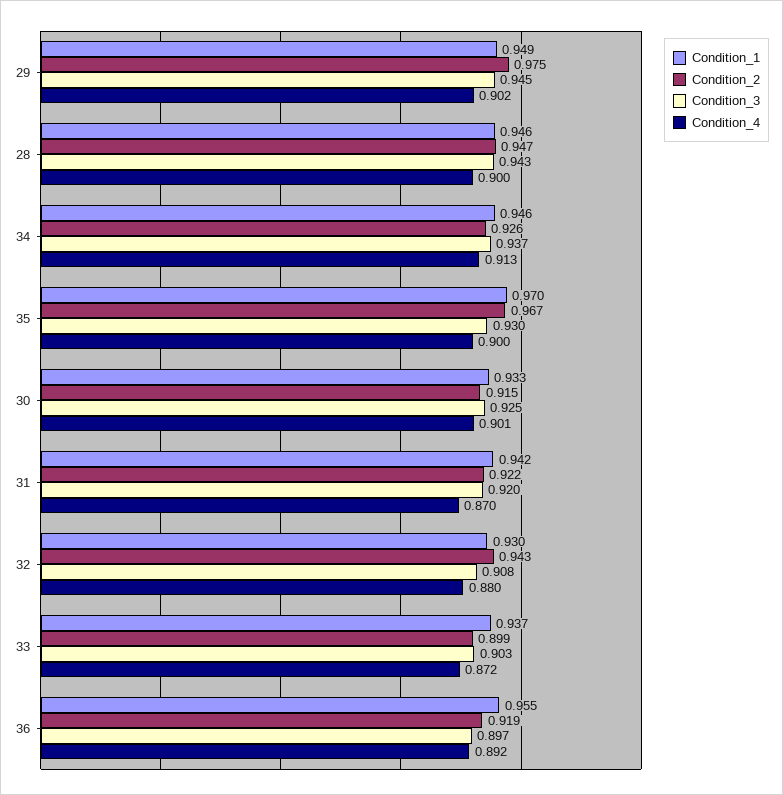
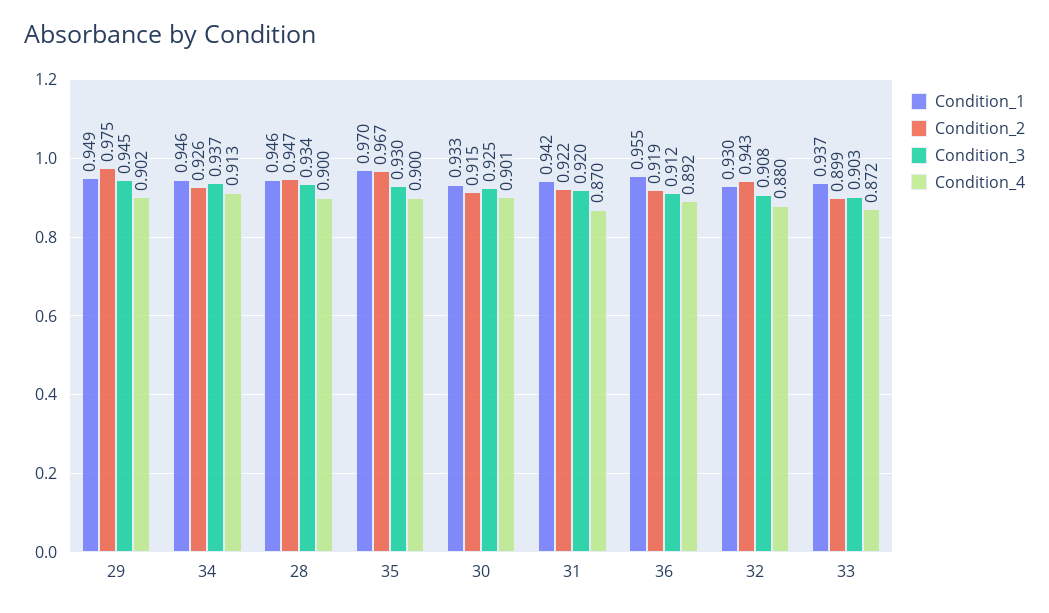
Condition_3, 28: 0.943 -> 0.934
Condition_3, 36: 0.897 -> 0.912

